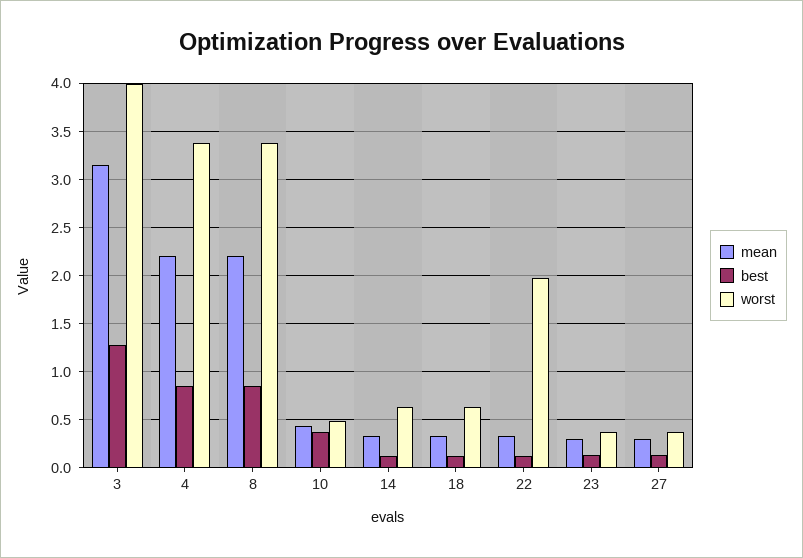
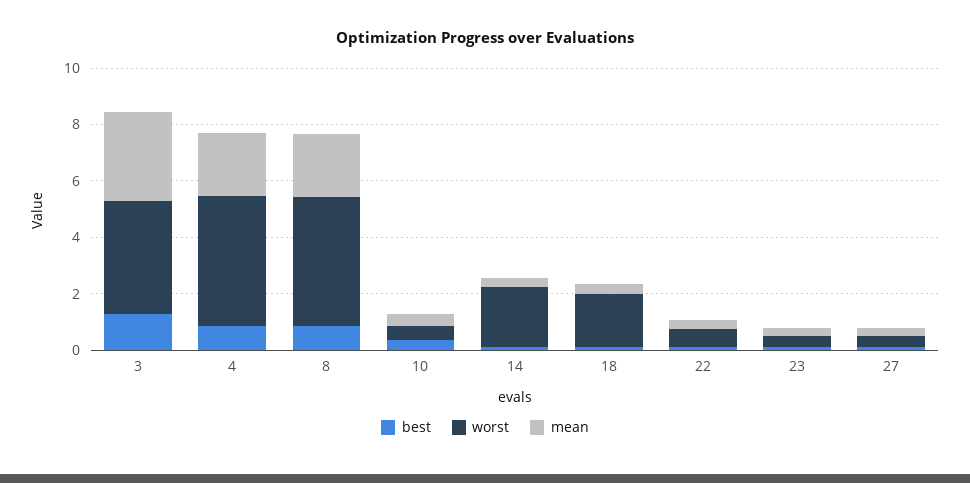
worst, 4: 3.4 -> 4.5
worst, 8: 3.4 -> 4.5
worst, 14: 0.6 -> 2
worst, 18: 0.6 -> 2
worst, 22: 2 -> 0.5

